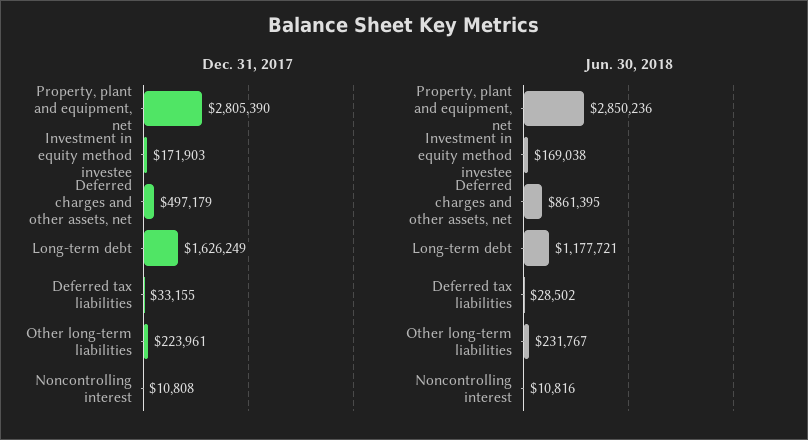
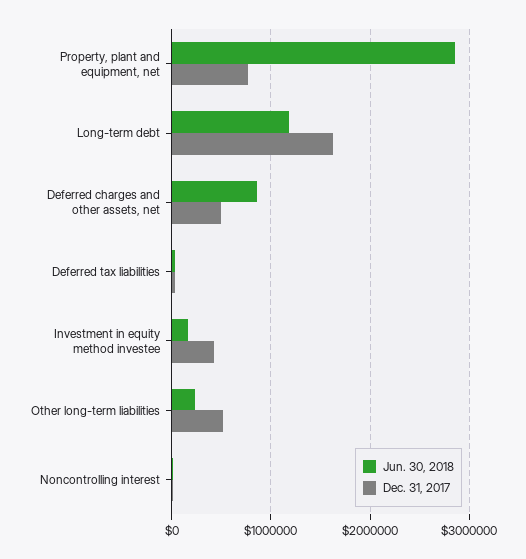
Dec. 31, 2017, Property, plant and equipment, net: 2805390 -> 800000
Dec. 31, 2017, Investment in equity method investee: 171903 -> 400000
Dec. 31, 2017, Other long-term liabilities: 223961 -> 500000

